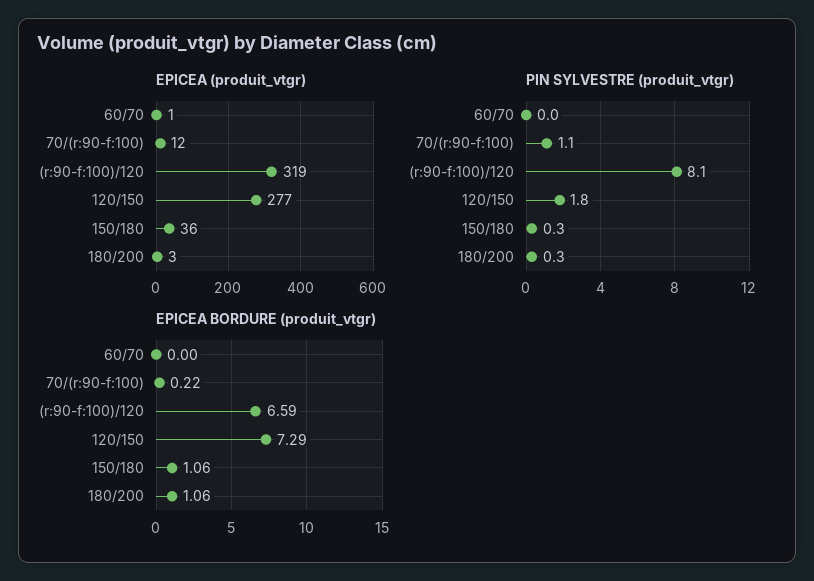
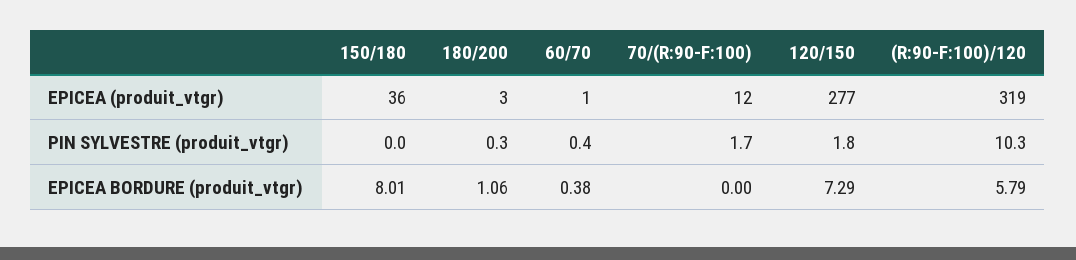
PIN SYLVESTRE (produit_vtgr), 60/70: 0 -> 0.4
PIN SYLVESTRE (produit_vtgr), 70/(r:90-f:100): 1.1 -> 1.7
PIN SYLVESTRE (produit_vtgr), (r:90-f:100)/120: 8.1 -> 10.3
PIN SYLVESTRE (produit_vtgr), 150/180: 0.3 -> 0
EPICEA BORDURE (produit_vtgr), 60/70: 0 -> 0.38
EPICEA BORDURE (produit_vtgr), 70/(r:90-f:100): 0.22 -> 0
EPICEA BORDURE (produit_vtgr), (r:90-f:100)/120: 6.59 -> 5.79
EPICEA BORDURE (produit_vtgr), 150/180: 1.06 -> 8.01

